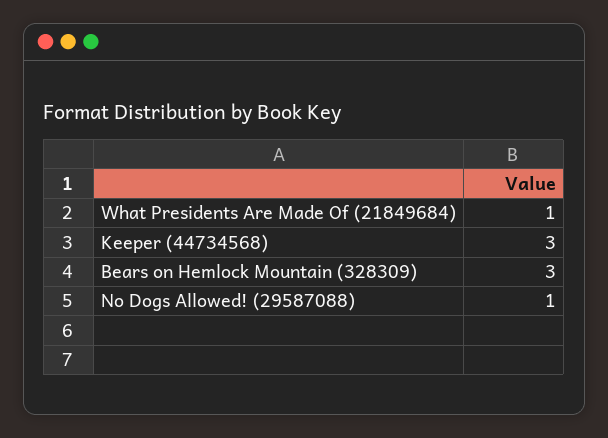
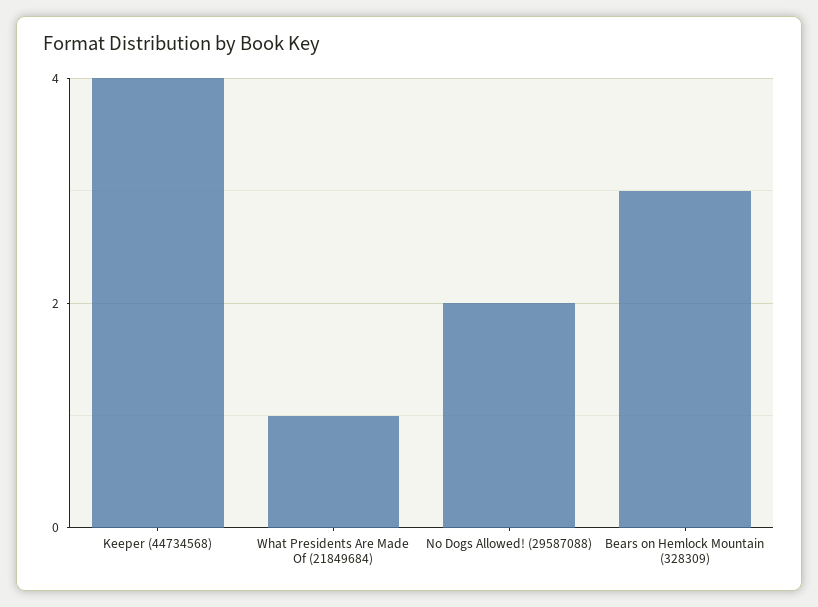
Keeper (44734568): 3 -> 4
No Dogs Allowed! (29587088): 1 -> 2

